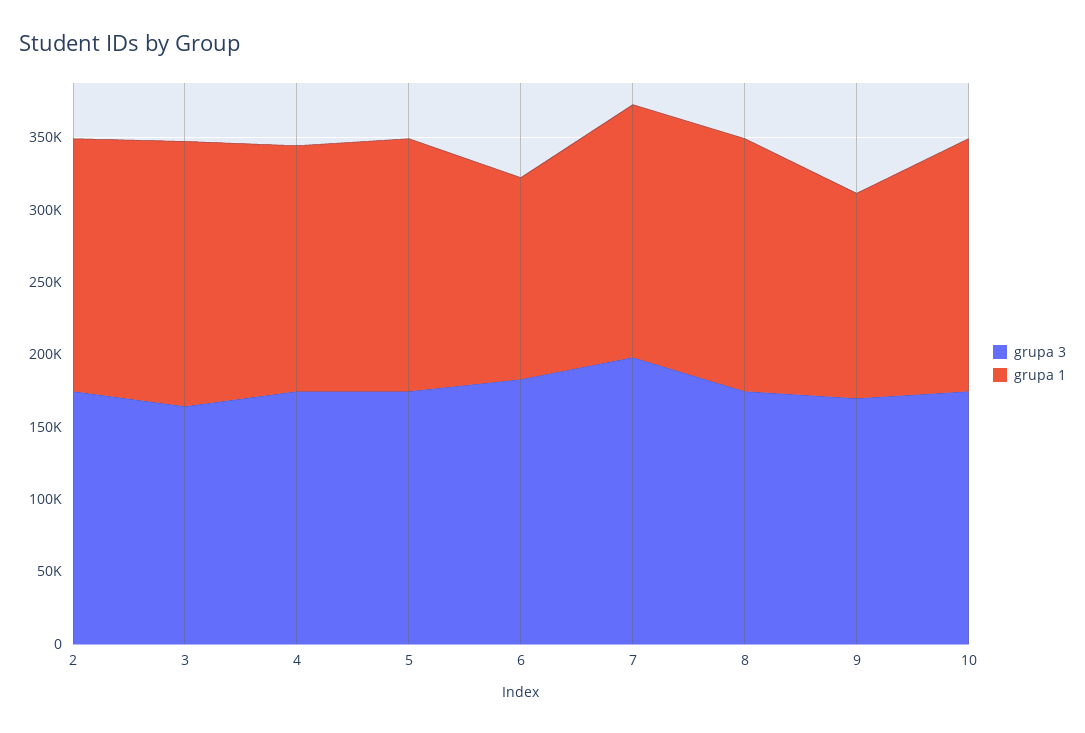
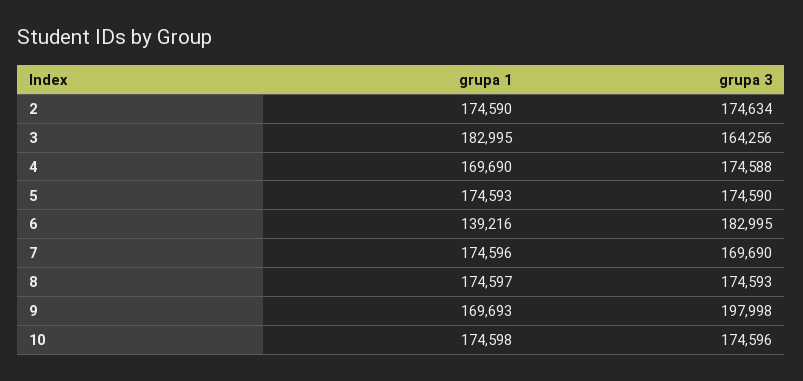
grupa 3, 7: 200000 -> 169690
grupa 3, 9: 170000 -> 197998
grupa 1, 9: 140000 -> 169693

